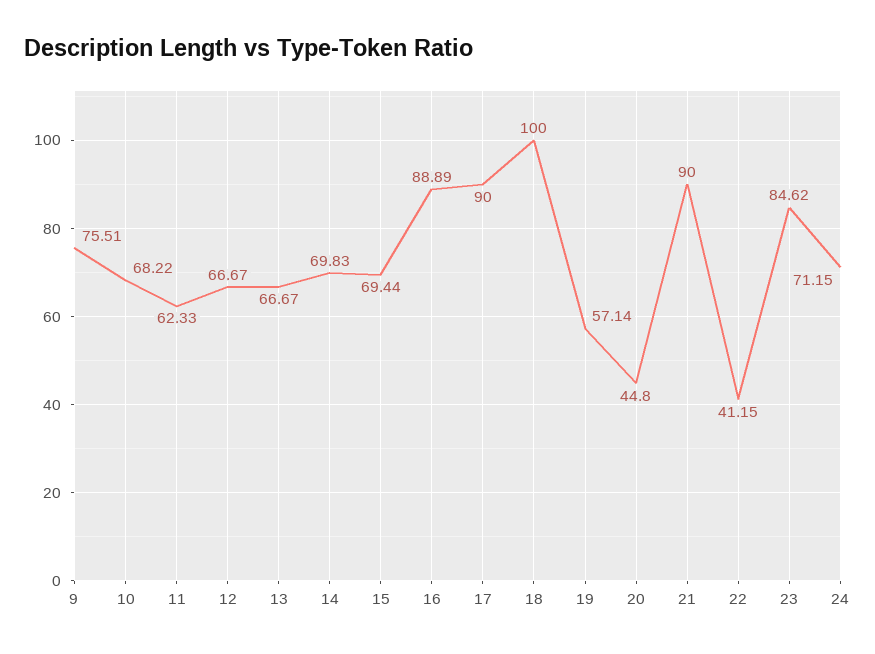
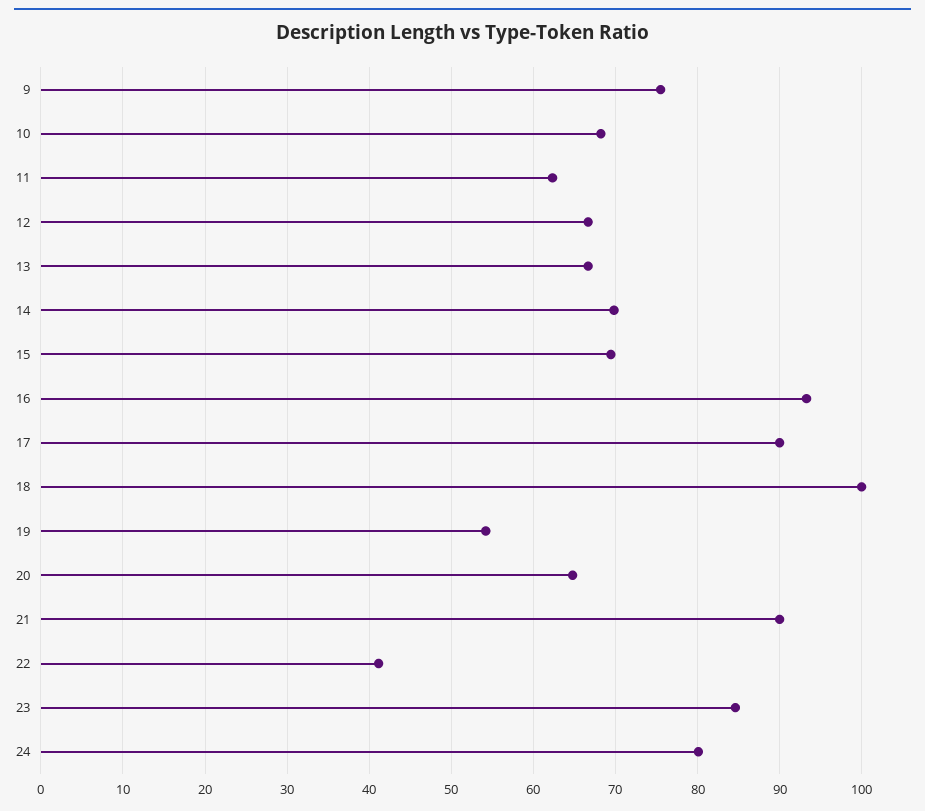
16: 88.89 -> 93
19: 57.14 -> 54
20: 44.8 -> 65
24: 71.15 -> 80

